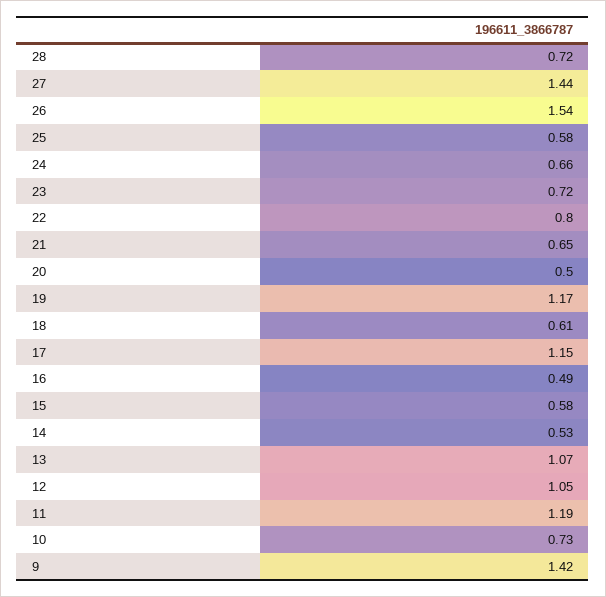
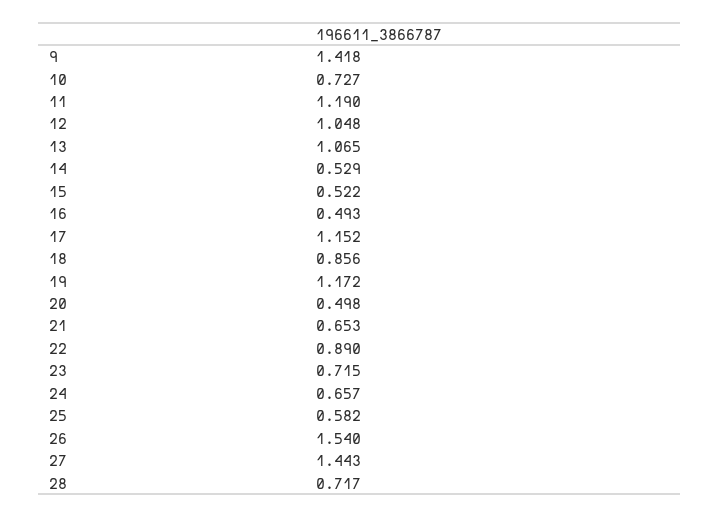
22: 0.8 -> 0.89
18: 0.61 -> 0.856
15: 0.58 -> 0.522

